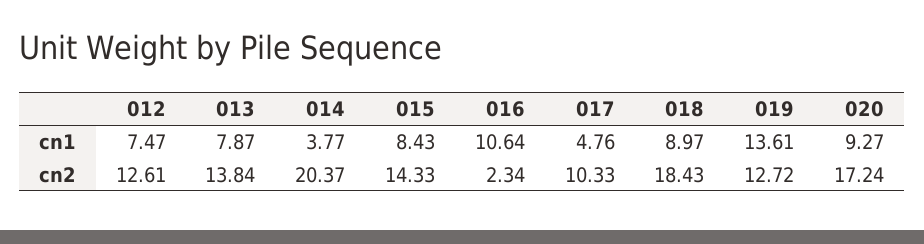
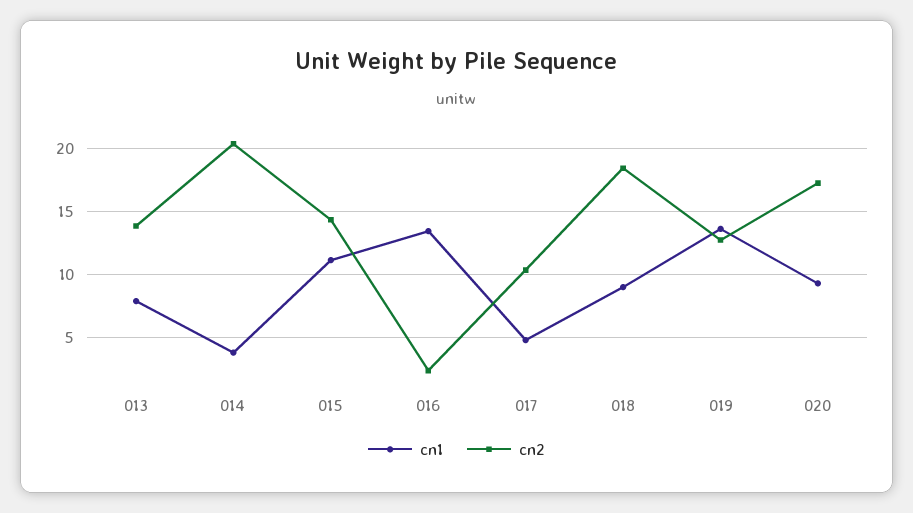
cn1, 012: 7.47 -> none
cn1, 015: 8.43 -> 11
cn1, 016: 10.64 -> 13.5
cn2, 012: 12.61 -> none

